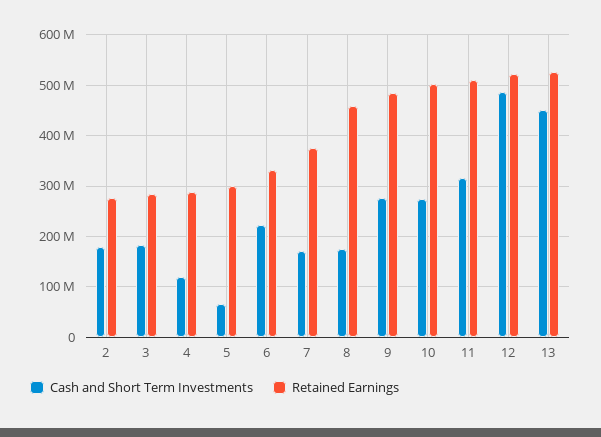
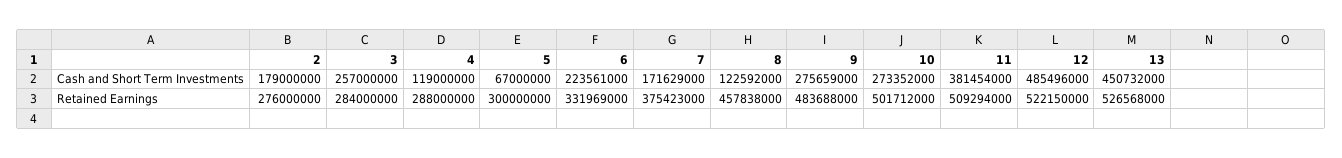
Cash and Short Term Investments, 3: 180000000 -> 257000000
Cash and Short Term Investments, 8: 180000000 -> 122592000
Cash and Short Term Investments, 11: 320000000 -> 381454000

